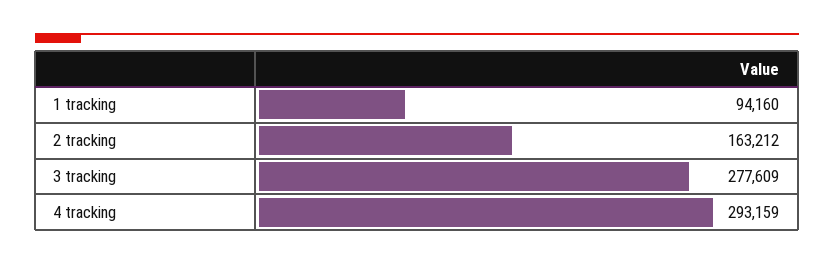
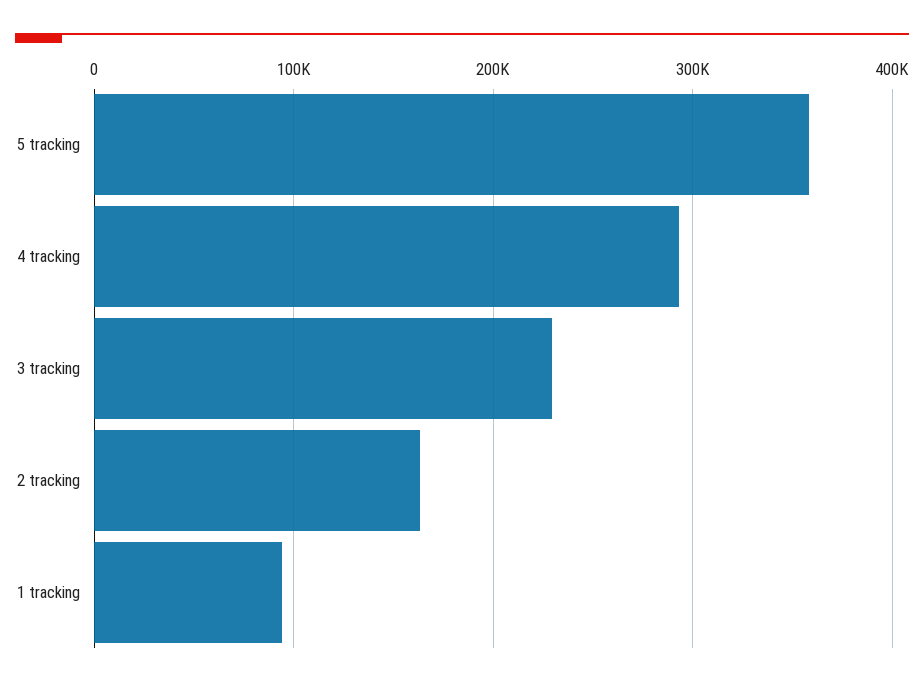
3 tracking: 277609 -> 230000
5 tracking: none -> 360000

